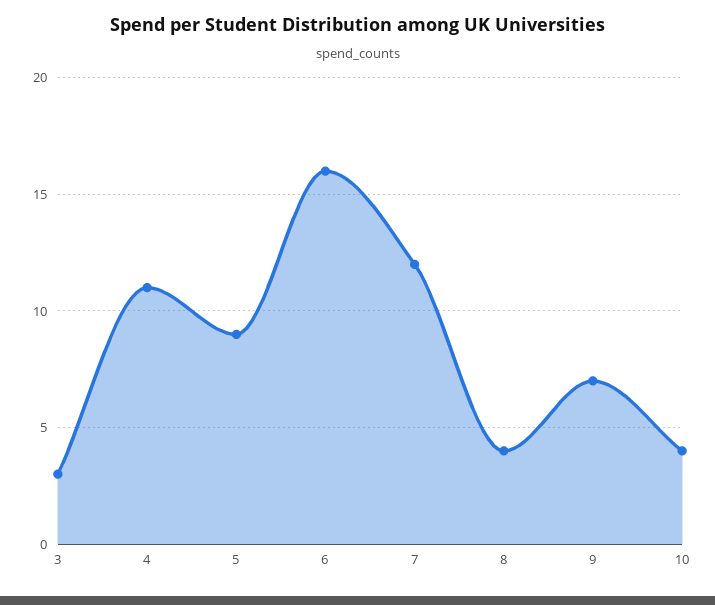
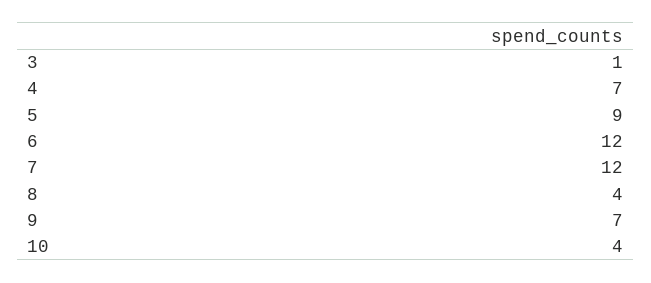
3: 3 -> 1
4: 11 -> 7
6: 16 -> 12

